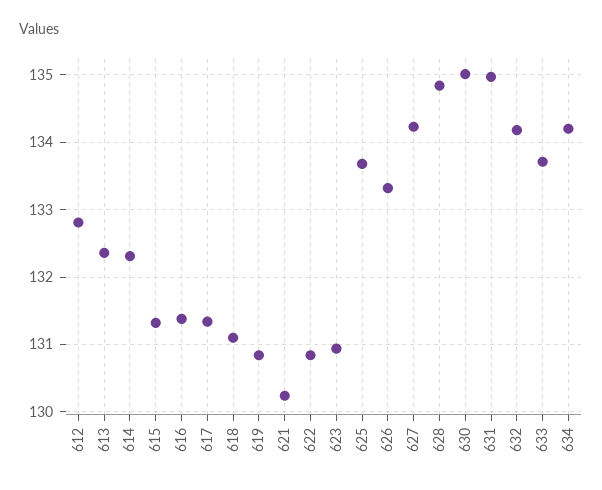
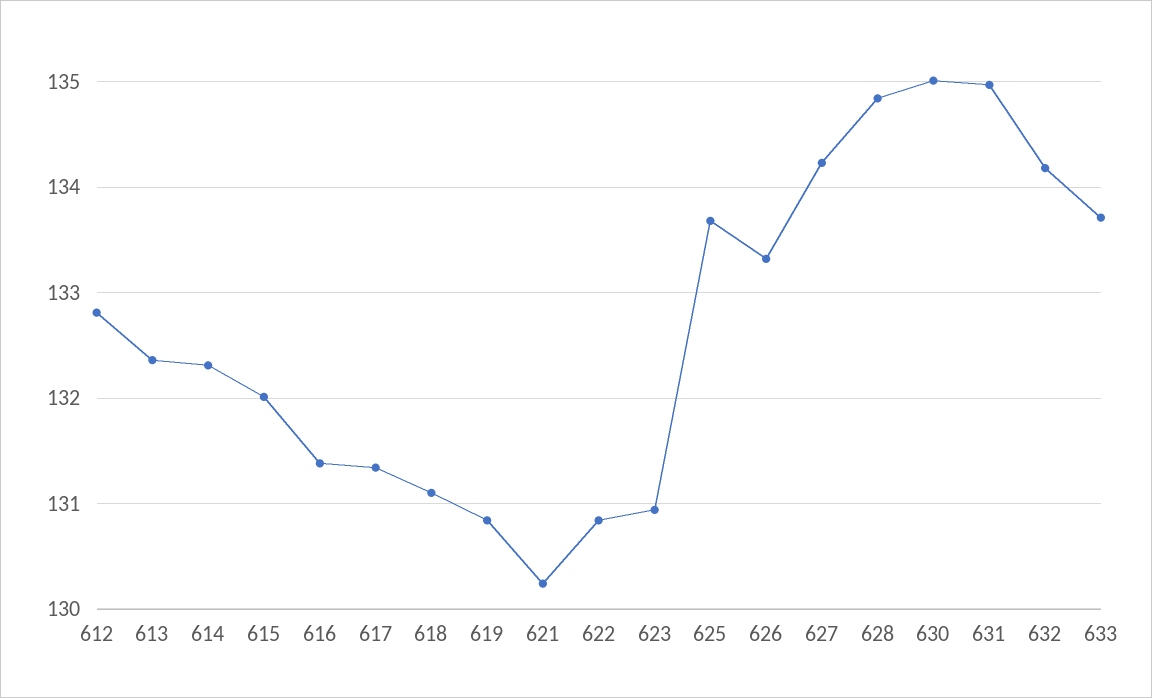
615: 131.3 -> 132
634: 134.2 -> none

